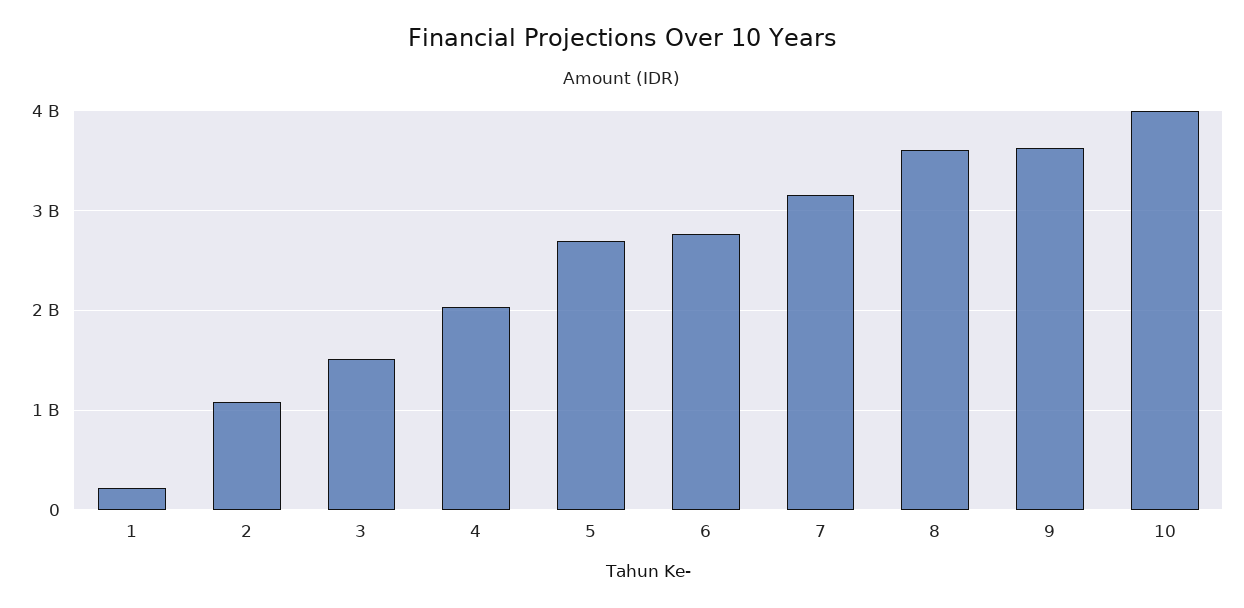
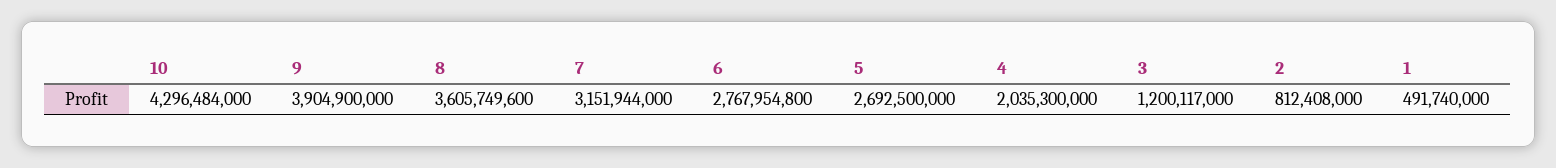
1: 200000000 -> 491740000
2: 1100000000 -> 812408000
3: 1500000000 -> 1200117000
9: 3600000000 -> 3904900000
10: 4000000000 -> 4296484000

